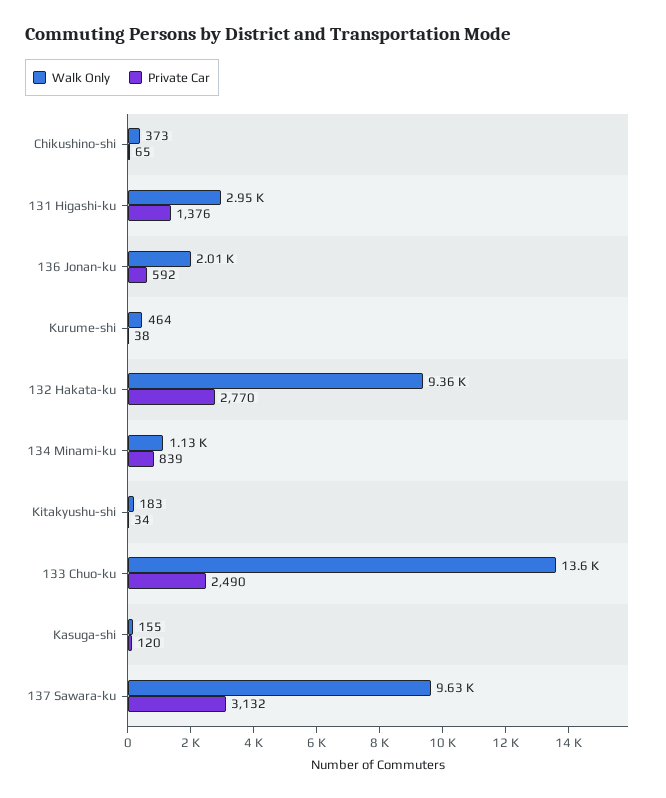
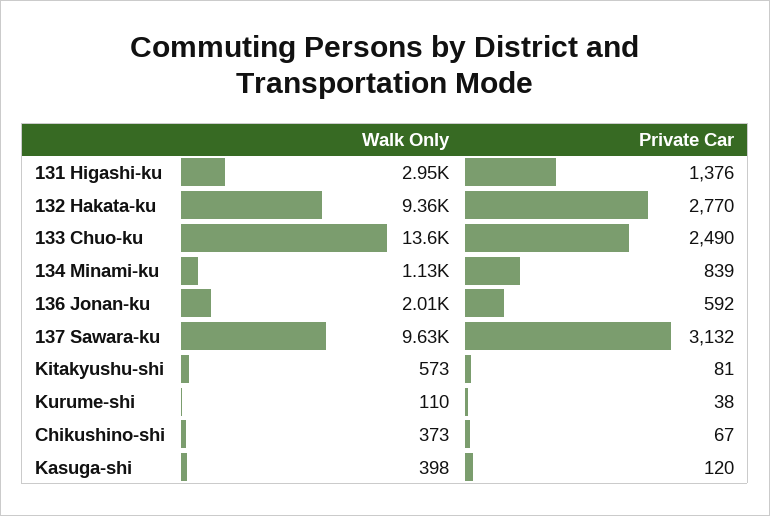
Private Car, Chikushino-shi: 65 -> 67
Walk Only, Kurume-shi: 464 -> 110
Walk Only, Kitakyushu-shi: 183 -> 573
Private Car, Kitakyushu-shi: 34 -> 81
Walk Only, Kasuga-shi: 155 -> 398

